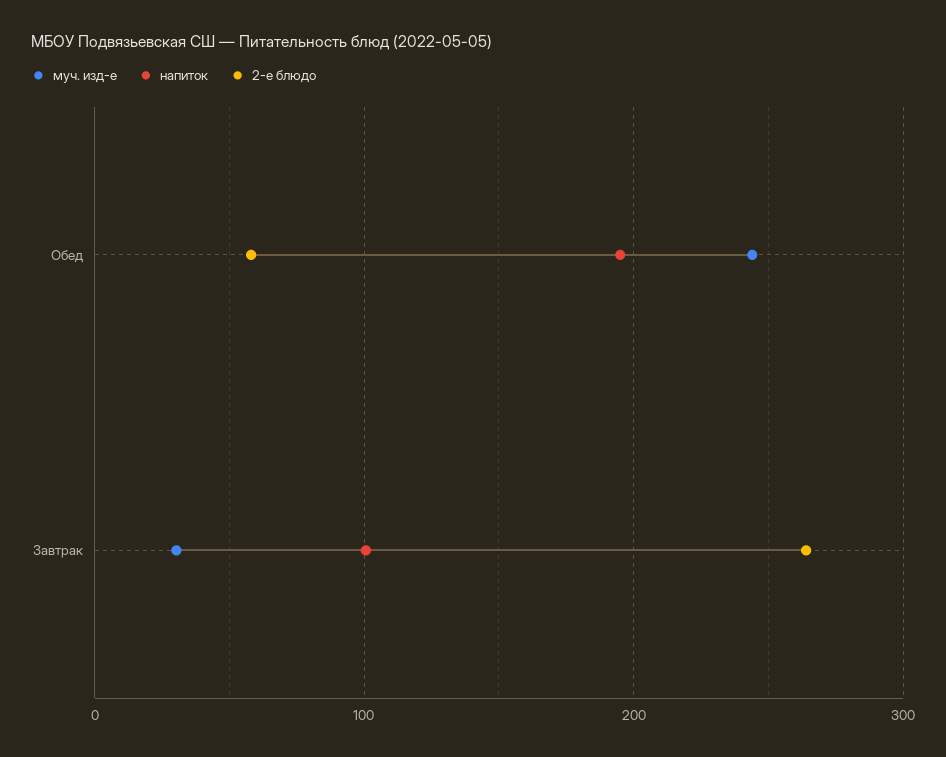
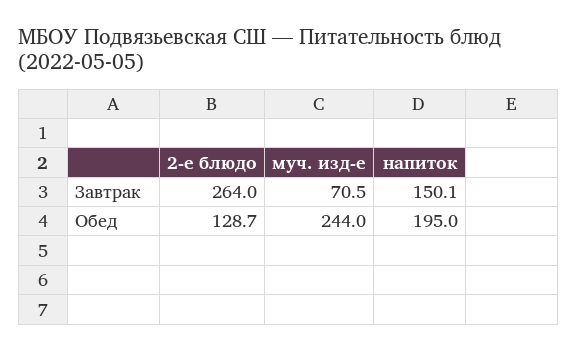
2-е блюдо, Обед: 60 -> 128.7
муч. изд-е, Завтрак: 30 -> 70.5
напиток, Завтрак: 100 -> 150.1

